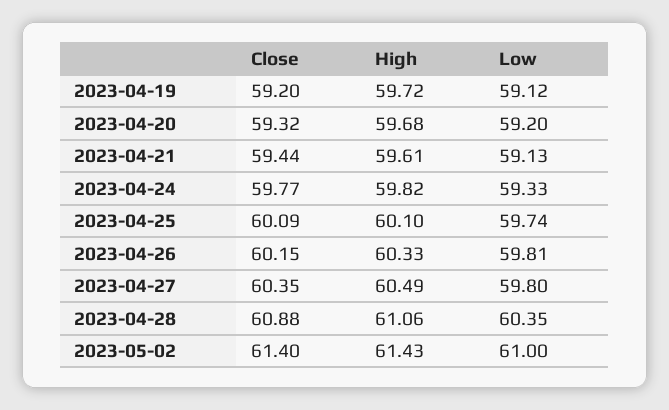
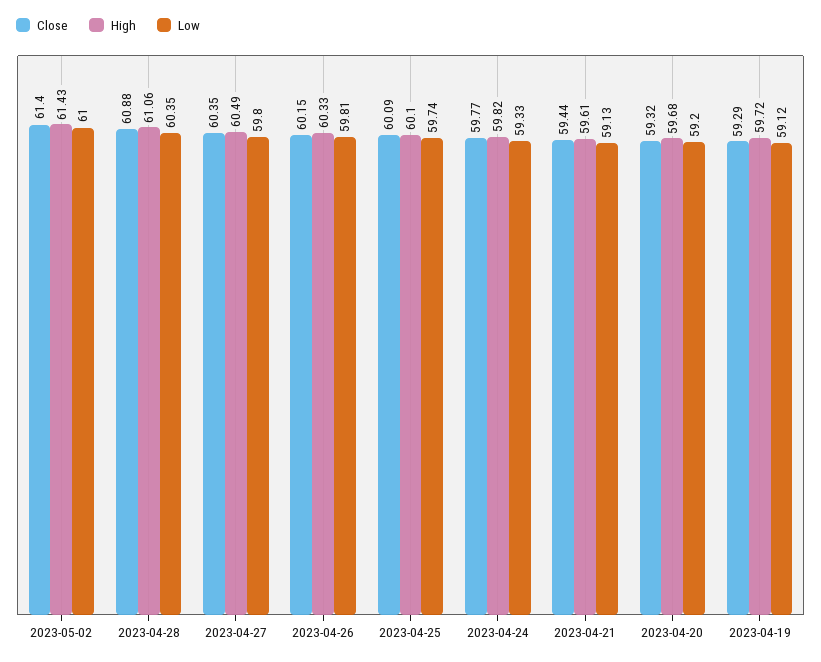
Close, 2023-04-19: 59.2 -> 59.29

